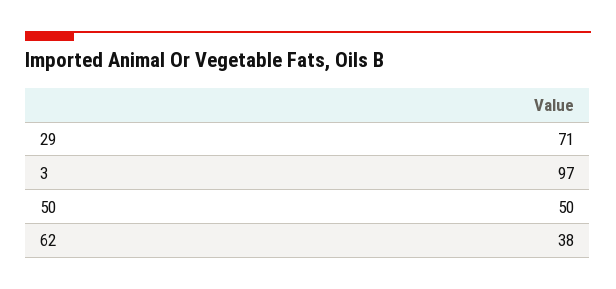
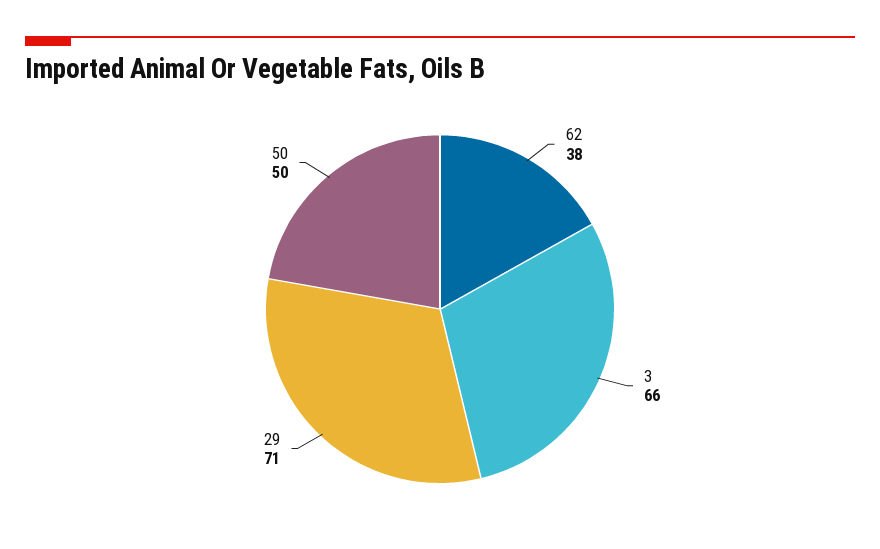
3: 97 -> 66

